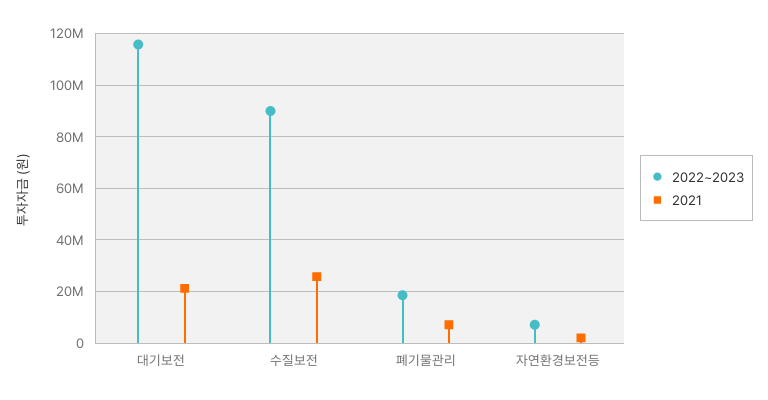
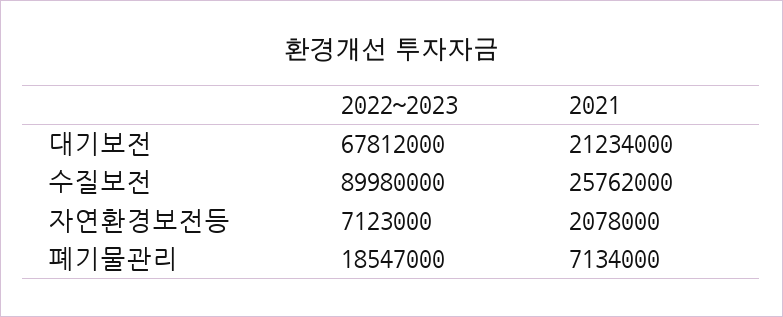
2022~2023, 대기보전: 115000000 -> 67812000

